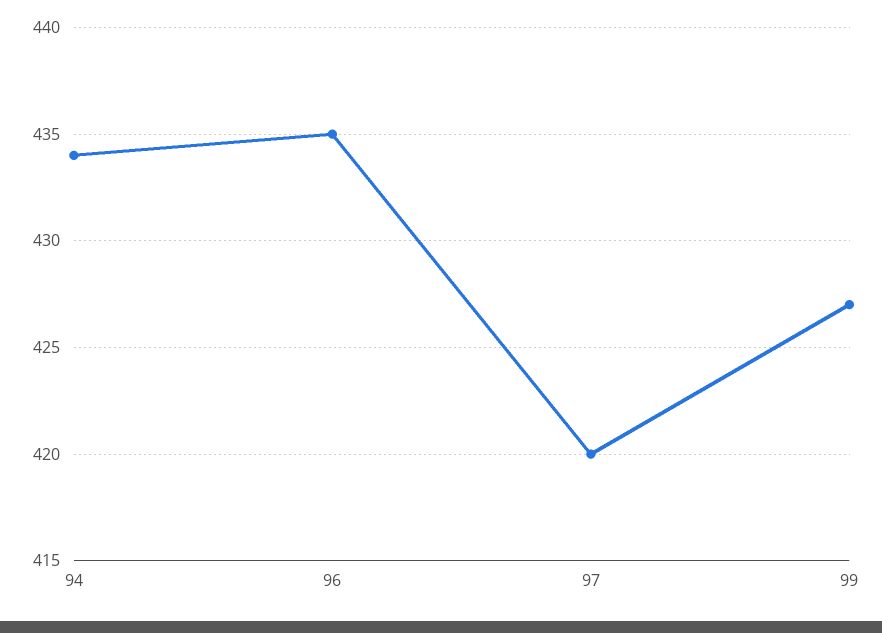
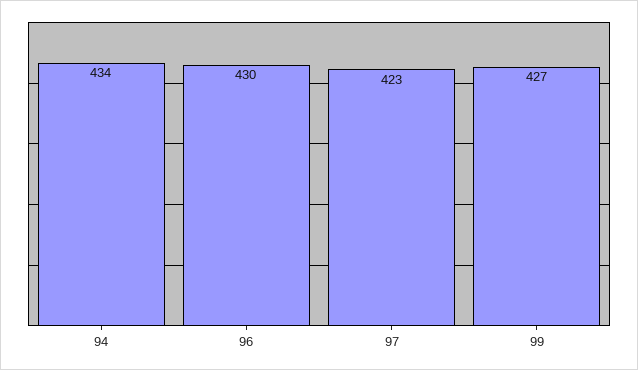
96: 435 -> 430
97: 420 -> 423

